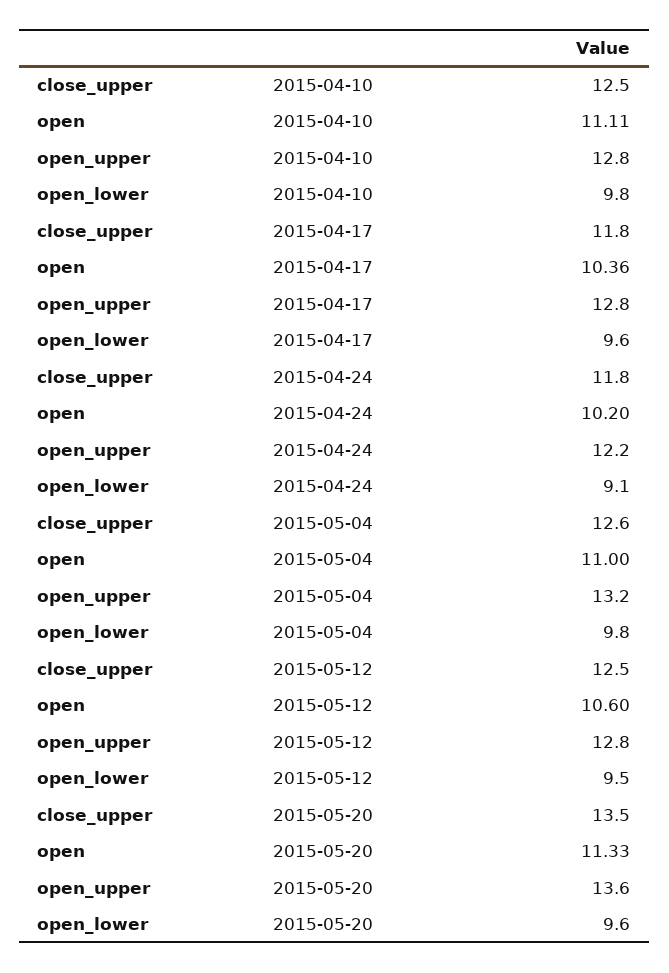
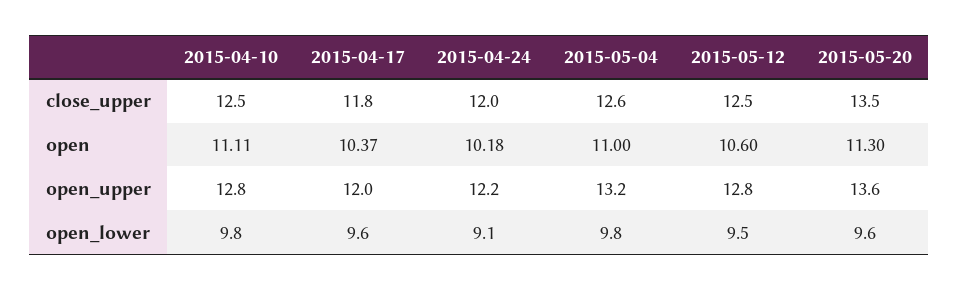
open, 2015-04-17: 10.36 -> 10.37
open_upper, 2015-04-17: 12.8 -> 12
close_upper, 2015-04-24: 11.8 -> 12
open, 2015-04-24: 10.2 -> 10.18
open, 2015-05-20: 11.33 -> 11.3

